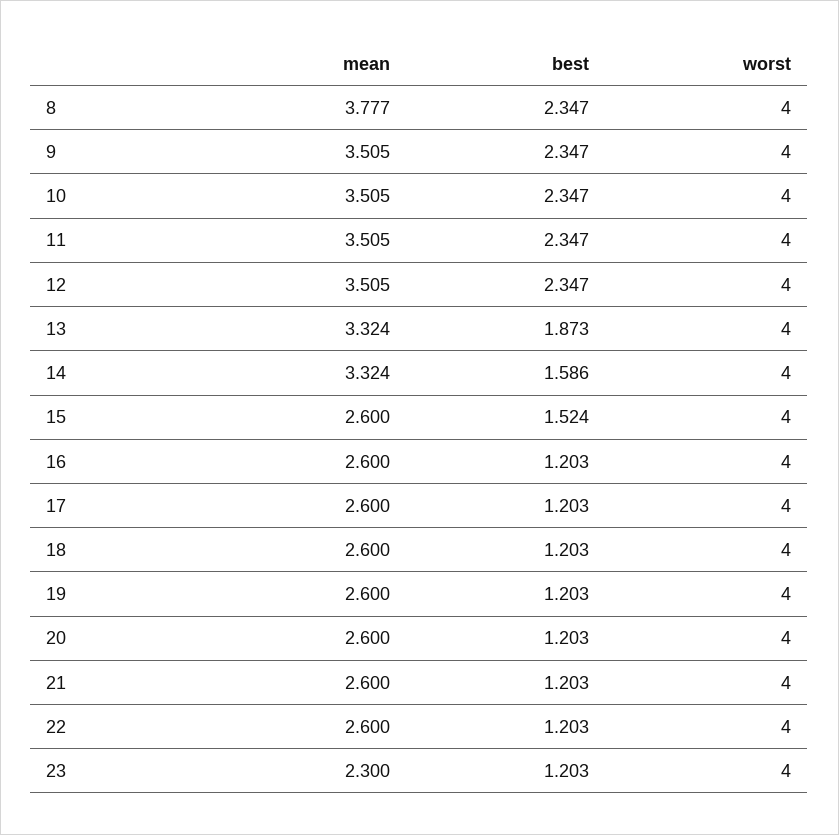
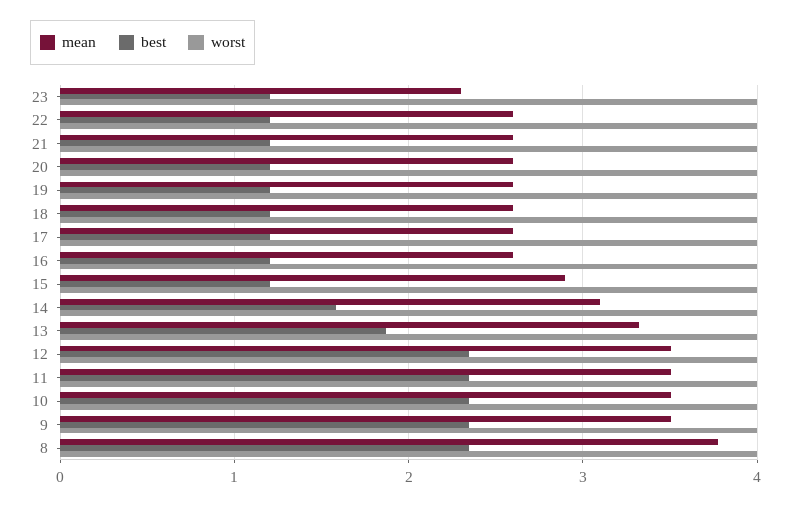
mean, 14: 3.324 -> 3.1
mean, 15: 2.6 -> 2.9
best, 15: 1.524 -> 1.2

